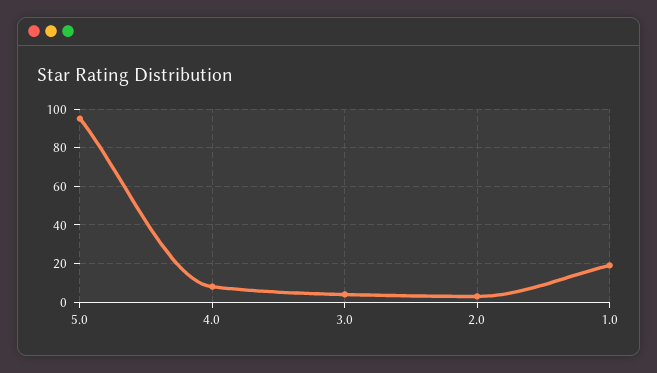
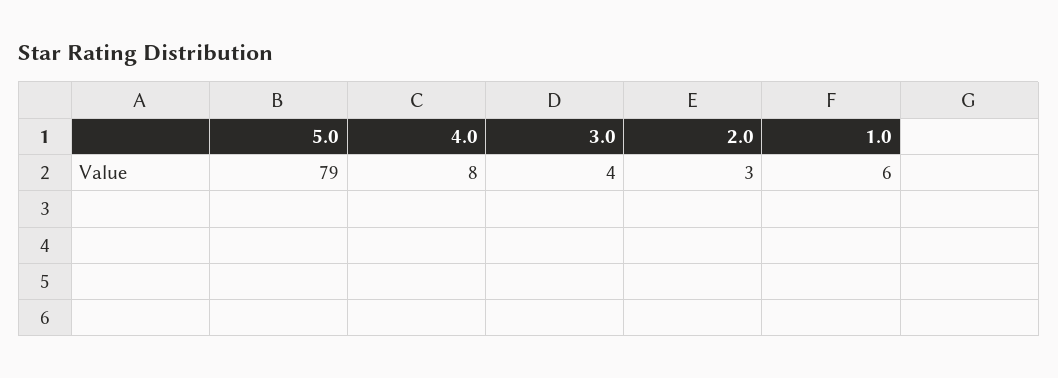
5.0: 95 -> 79
1.0: 20 -> 6

